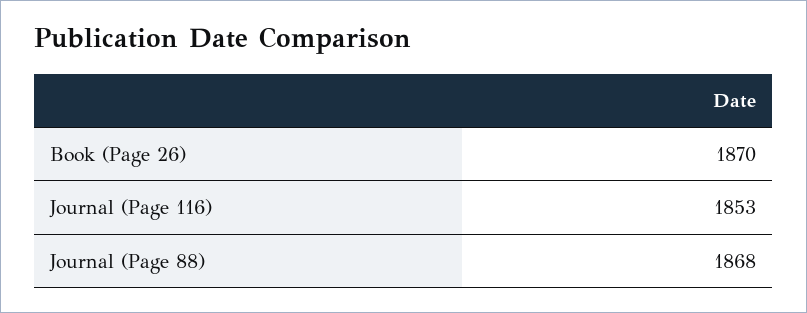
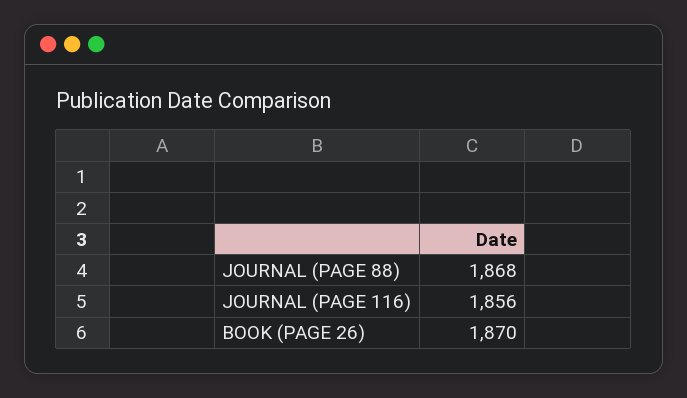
Journal (Page 116): 1853 -> 1856

